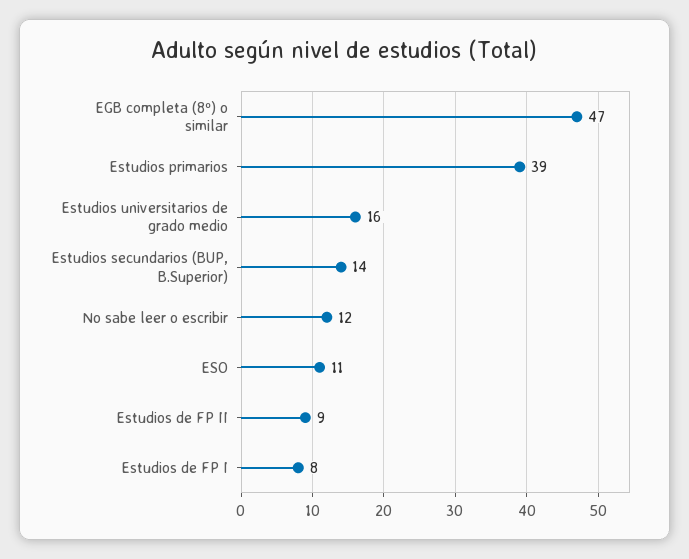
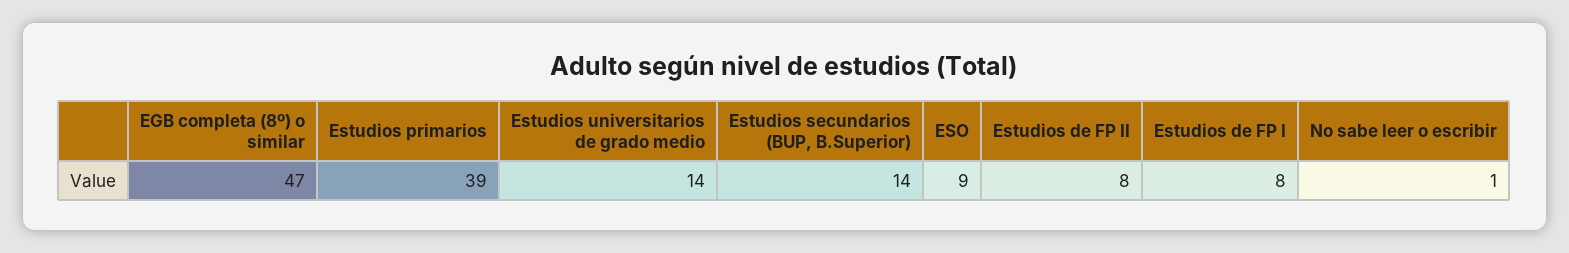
Estudios universitarios de grado medio: 16 -> 14
No sabe leer o escribir: 12 -> 1
ESO: 11 -> 9
Estudios de FP II: 9 -> 8

